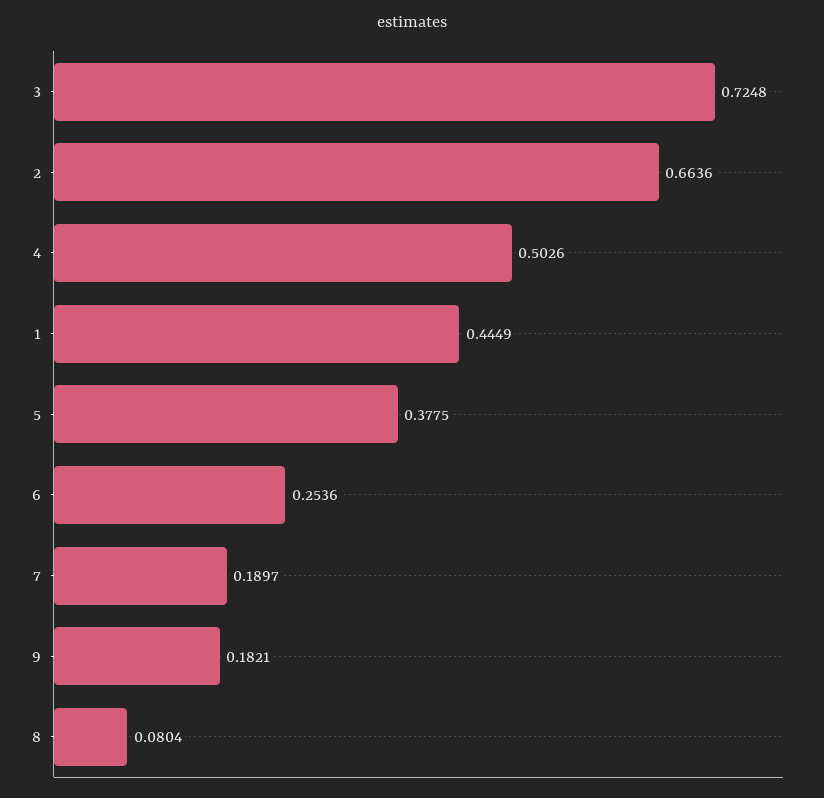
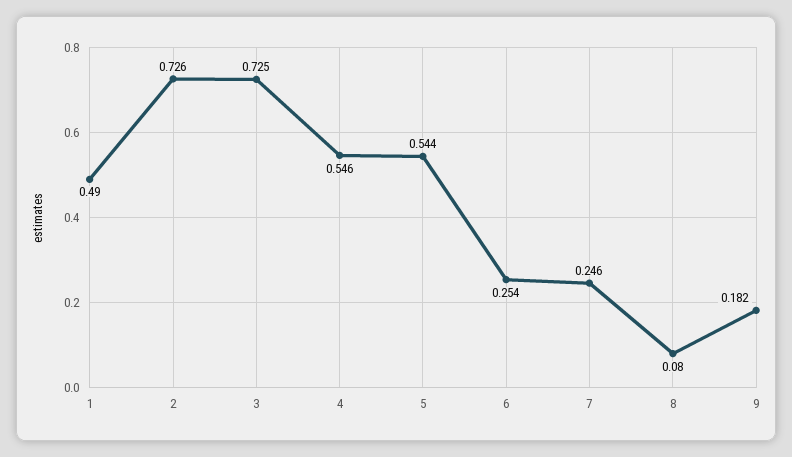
2: 0.6636 -> 0.726
4: 0.5026 -> 0.546
1: 0.4449 -> 0.49
5: 0.3775 -> 0.544
7: 0.1897 -> 0.246

